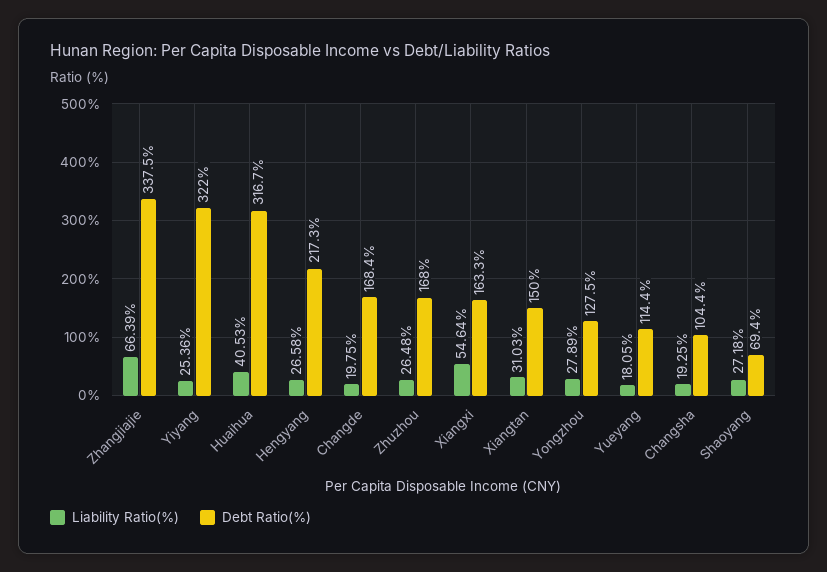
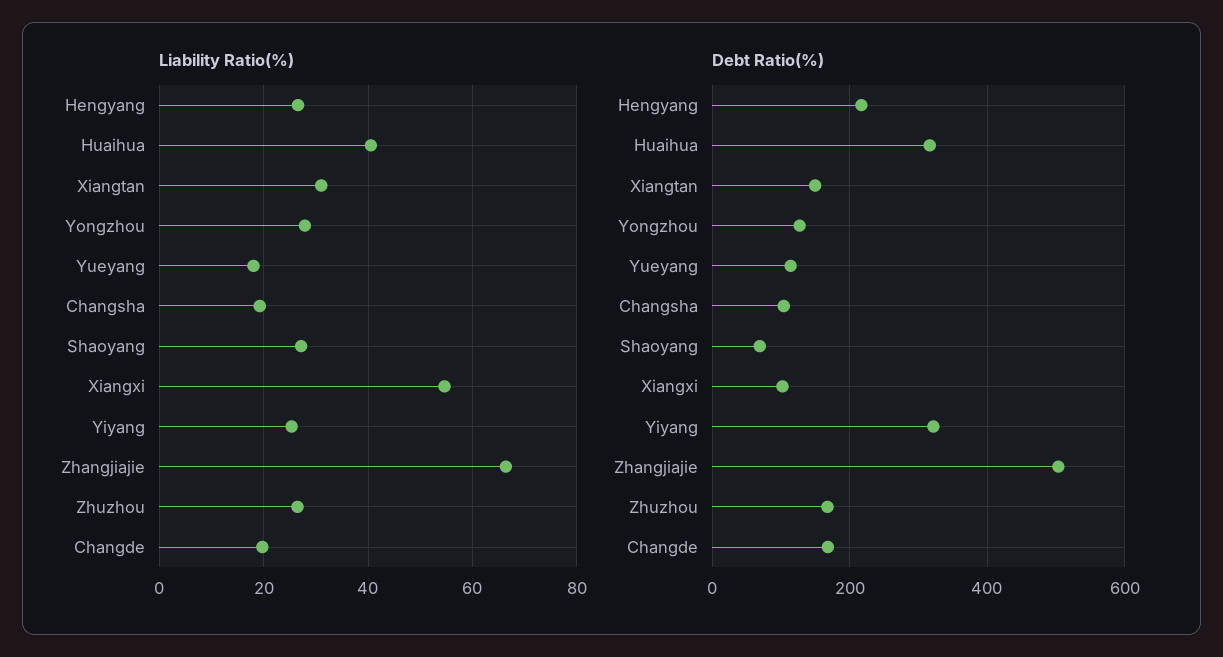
Debt Ratio(%), Zhangjiajie: 337.5 -> 500
Debt Ratio(%), Xiangxi: 163.3 -> 100

